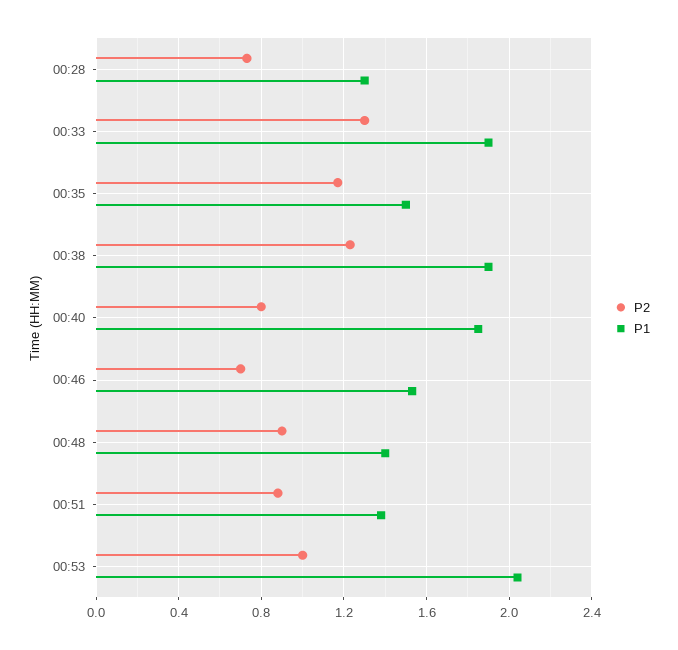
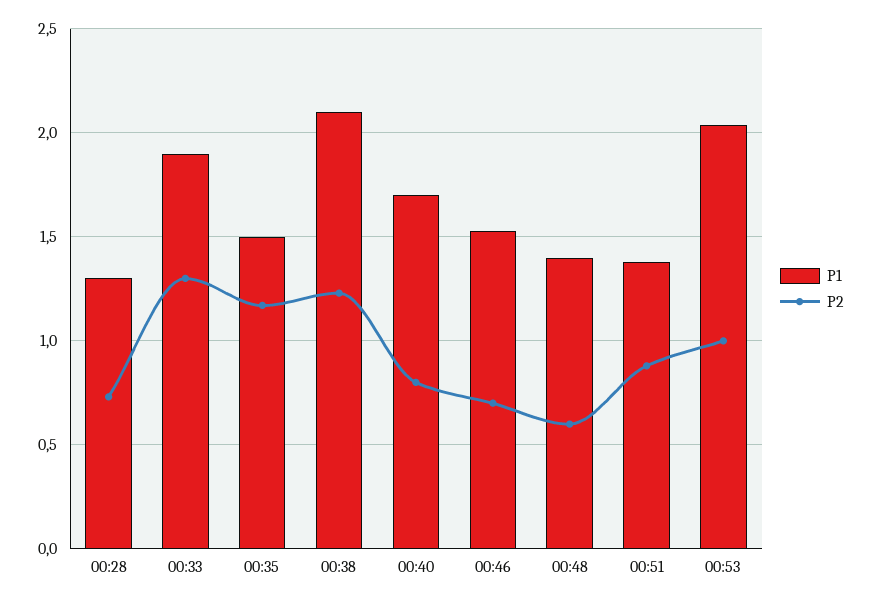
P1, 00:38: 1.9 -> 2.1
P1, 00:40: 1.85 -> 1.7
P2, 00:48: 0.9 -> 0.6

